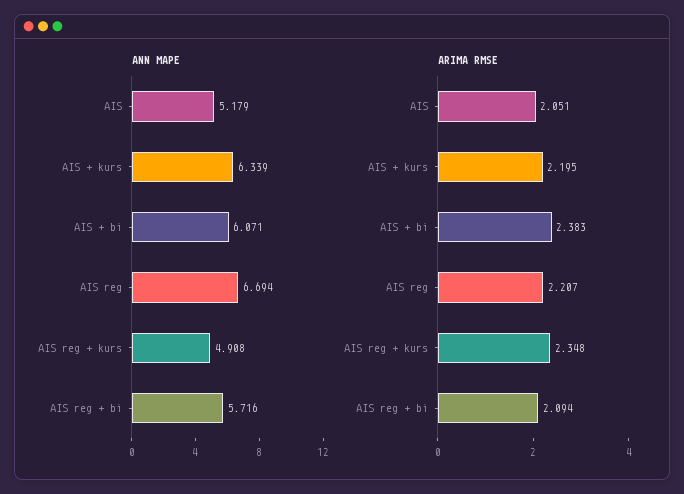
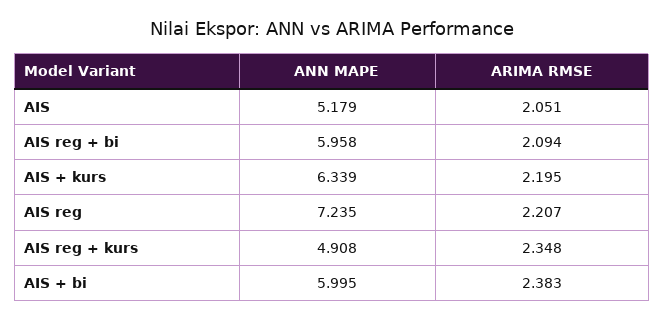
ANN MAPE, AIS + bi: 6.071 -> 5.995
ANN MAPE, AIS reg: 6.694 -> 7.235
ANN MAPE, AIS reg + bi: 5.716 -> 5.958

